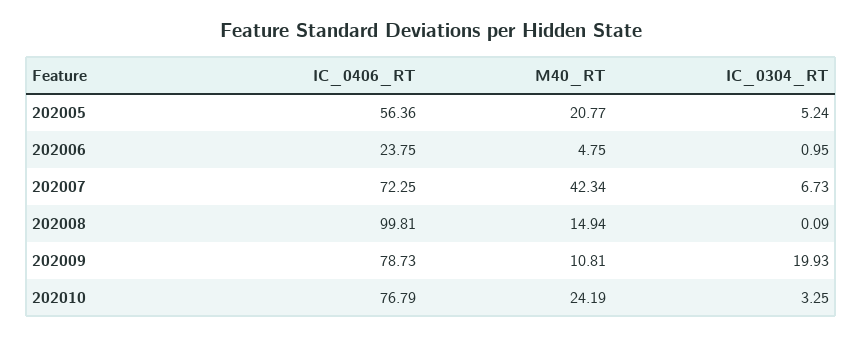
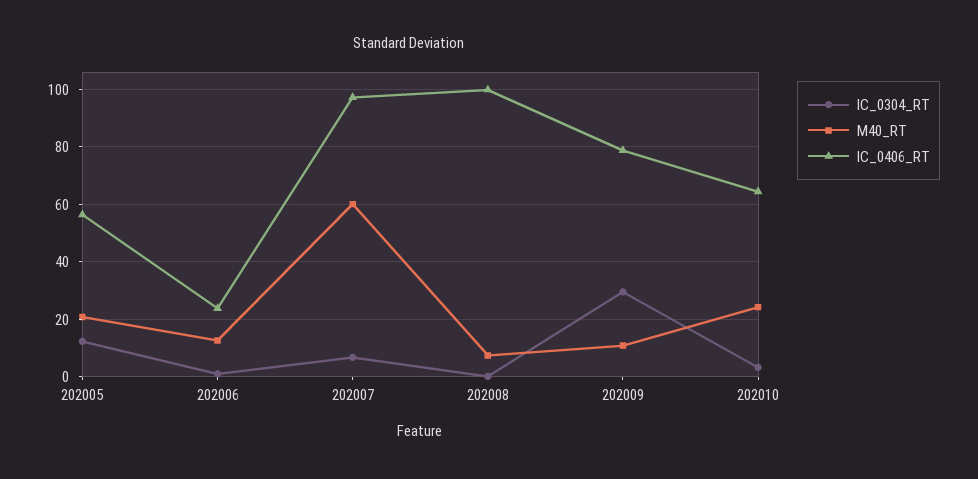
IC_0304_RT, 202005: 5.24 -> 12.5
M40_RT, 202006: 4.75 -> 12.5
IC_0406_RT, 202007: 72.25 -> 97.5
M40_RT, 202007: 42.34 -> 60
M40_RT, 202008: 14.94 -> 7.5
IC_0304_RT, 202009: 19.93 -> 30
IC_0406_RT, 202010: 76.79 -> 65

